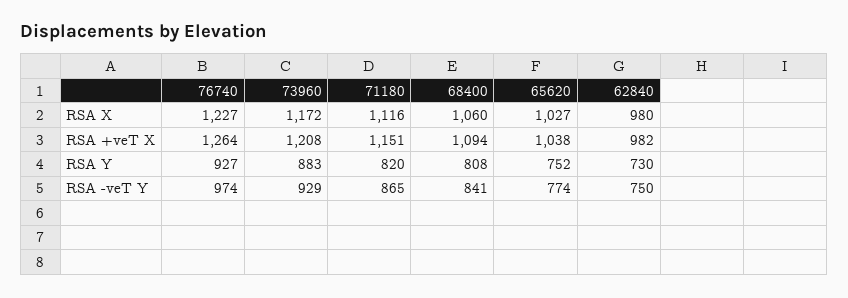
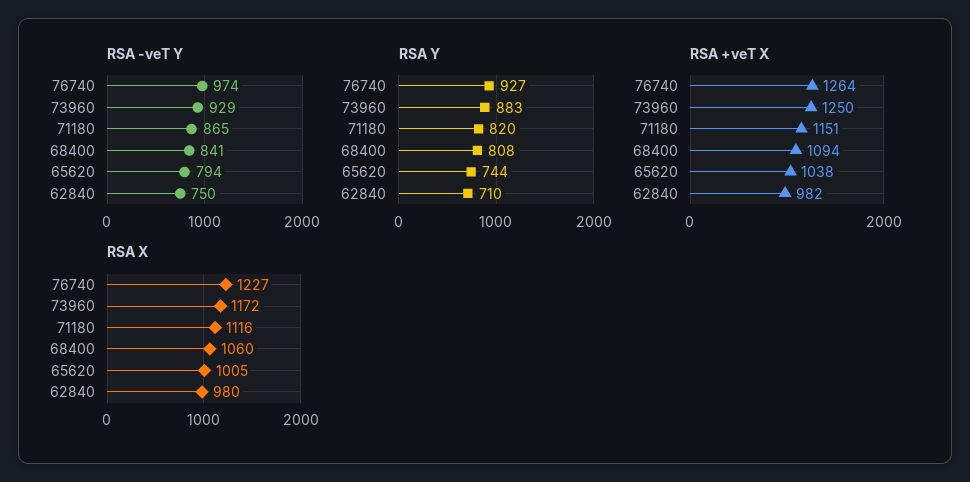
RSA X, 65620: 1027 -> 1005
RSA +veT X, 73960: 1208 -> 1250
RSA Y, 65620: 752 -> 744
RSA Y, 62840: 730 -> 710
RSA -veT Y, 65620: 774 -> 794

